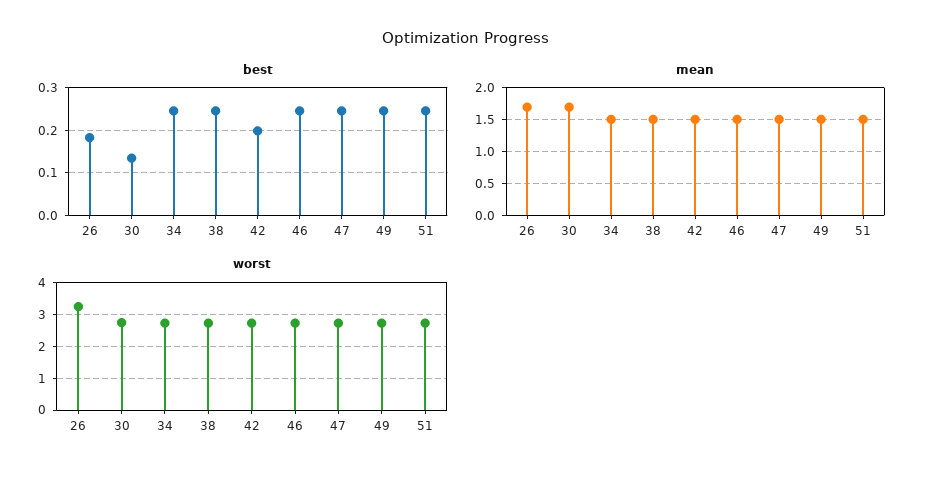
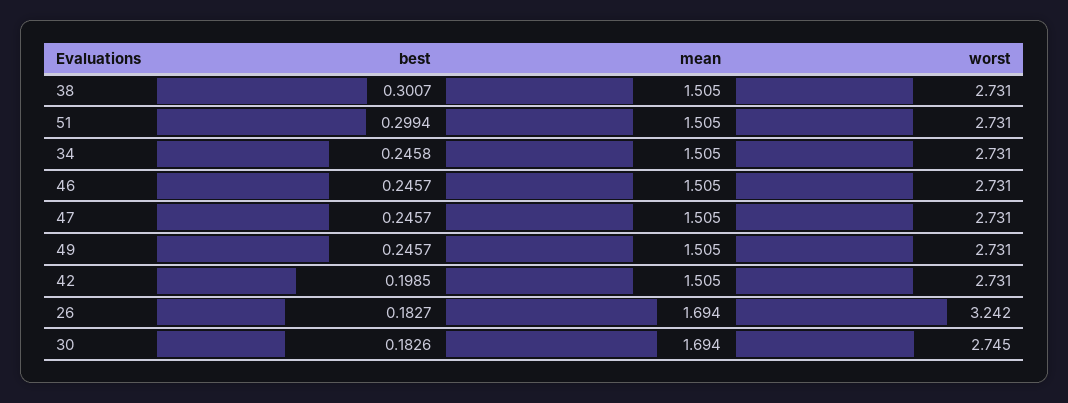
best, 30: 0.14 -> 0.1826
best, 38: 0.24 -> 0.3007
best, 51: 0.24 -> 0.2994

